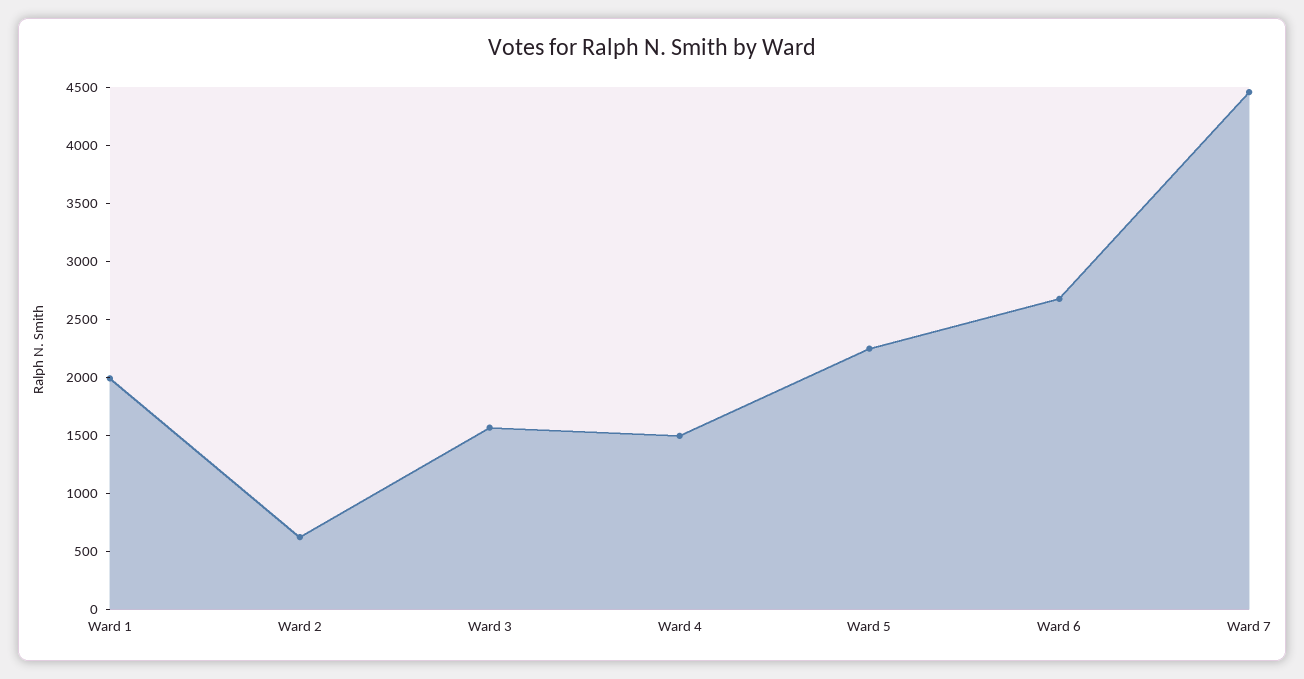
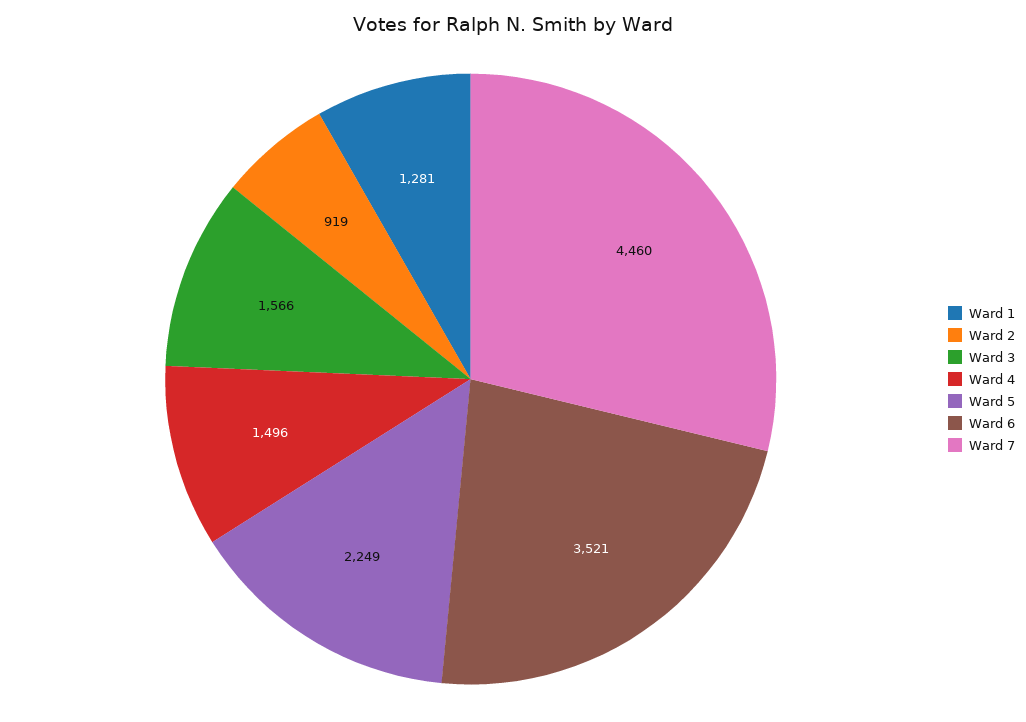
Ward 1: 2000 -> 1281
Ward 2: 600 -> 919
Ward 6: 2700 -> 3521

